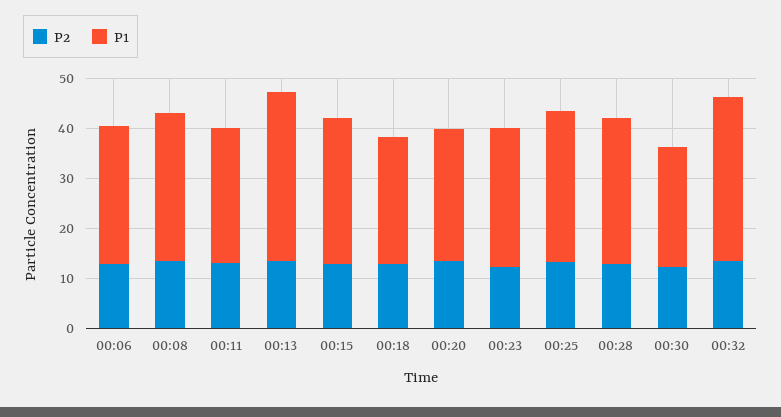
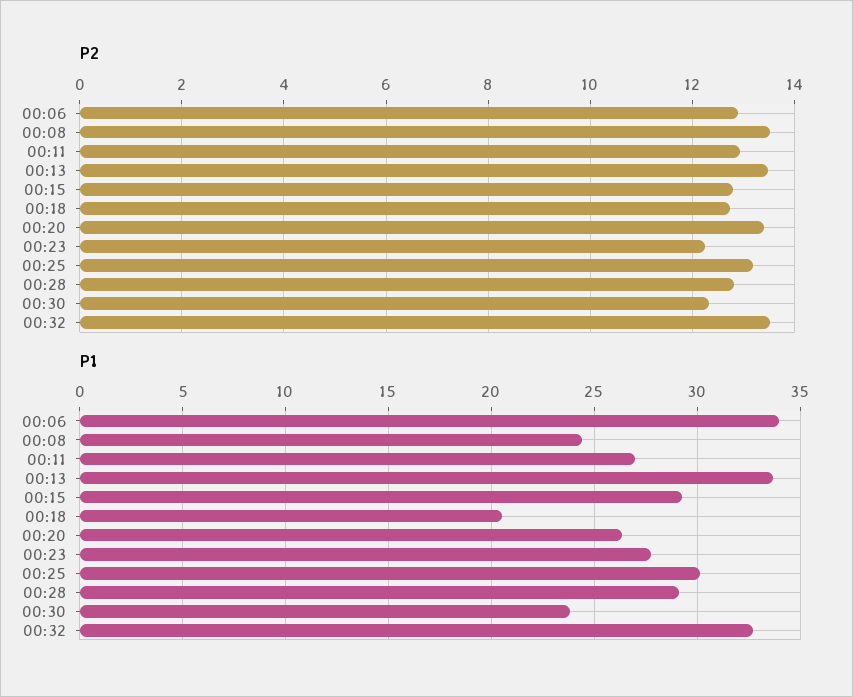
P1, 00:06: 28 -> 34
P1, 00:08: 30 -> 24.5
P1, 00:18: 26 -> 20.5

